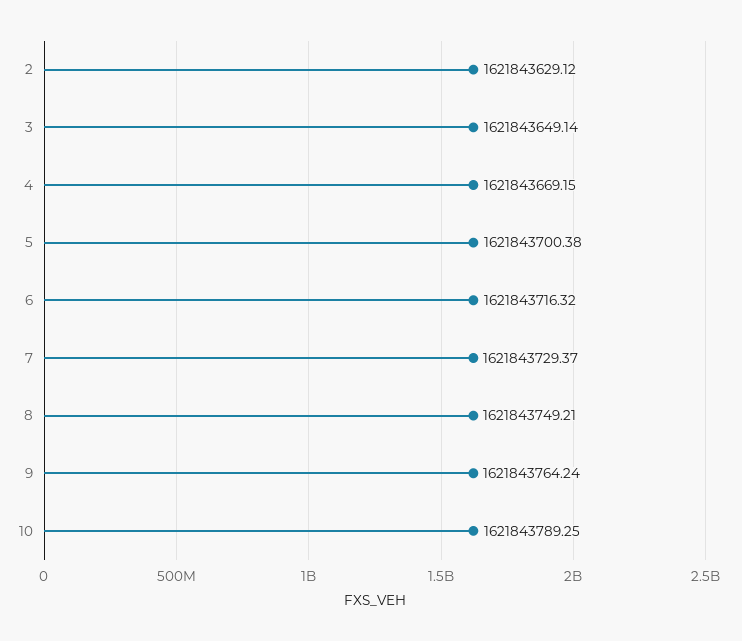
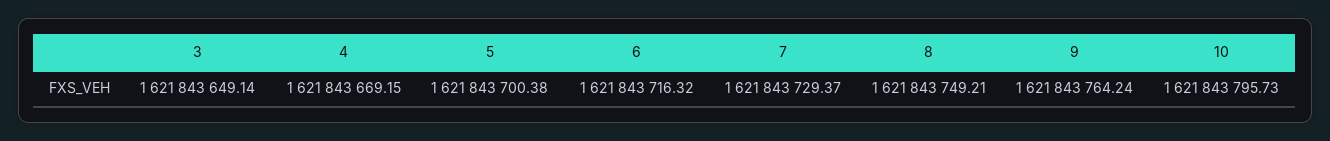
2: 1621843629.12 -> none
10: 1621843789.25 -> 1621843795.73

